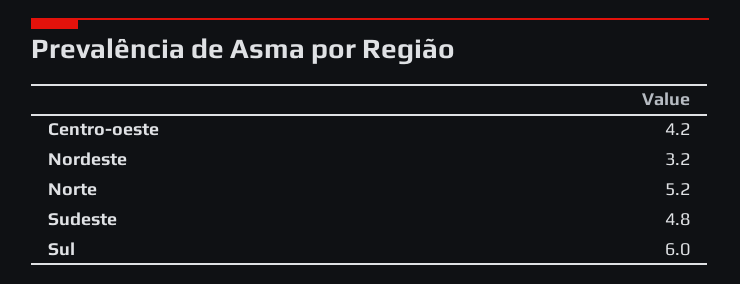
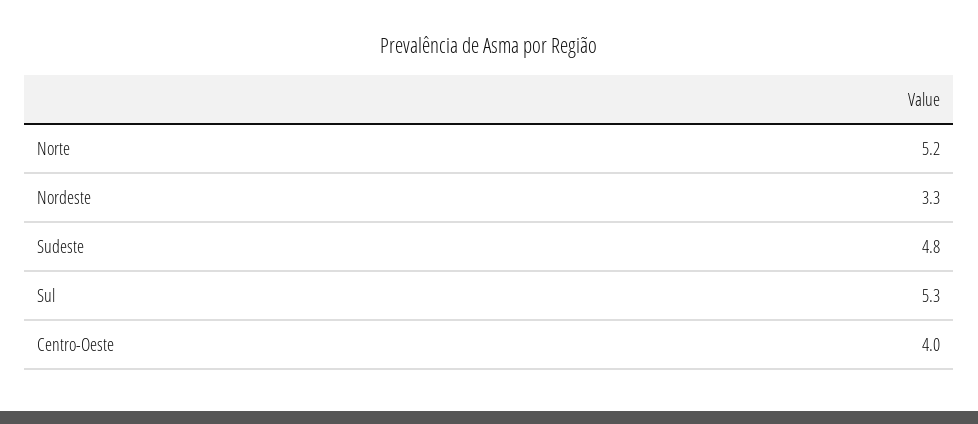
Centro-oeste: 4.2 -> 4
Nordeste: 3.2 -> 3.3
Sul: 6 -> 5.3

